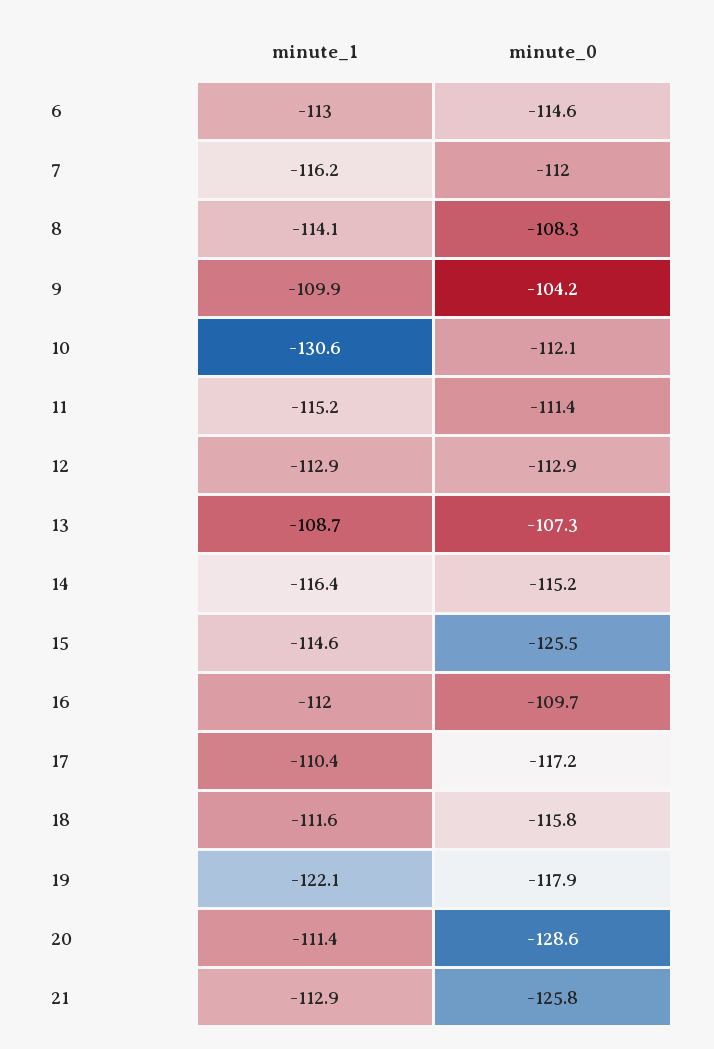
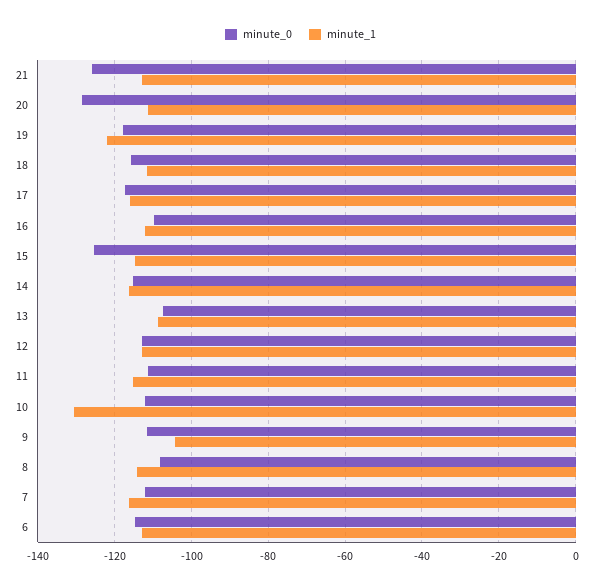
minute_1, 9: -109.9 -> -104
minute_0, 9: -104.2 -> -112
minute_1, 17: -110.4 -> -116

